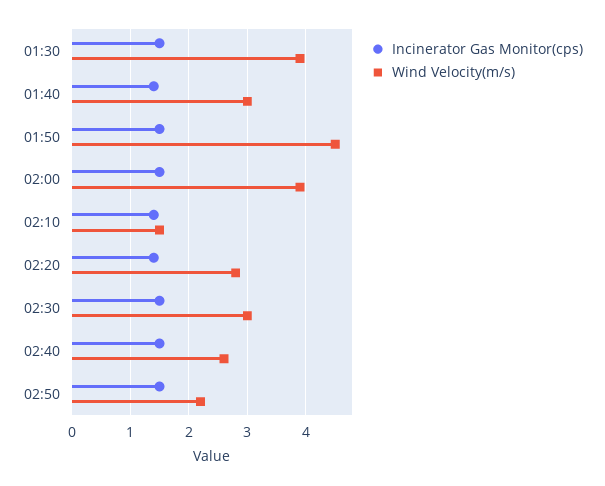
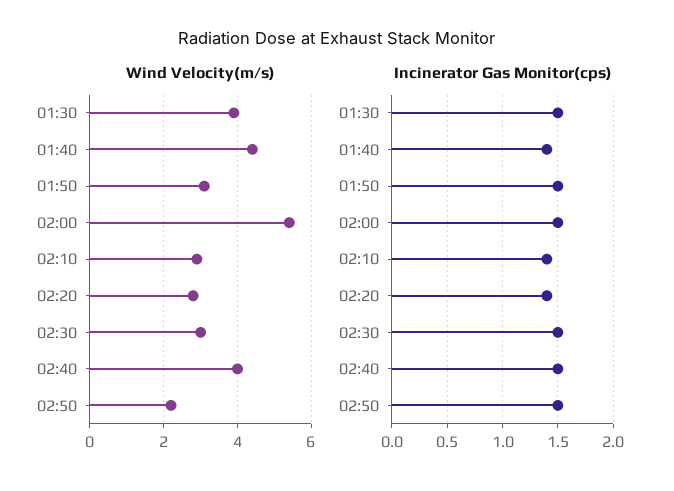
Wind Velocity(m/s), 01:40: 3 -> 4.5
Wind Velocity(m/s), 01:50: 4.5 -> 3
Wind Velocity(m/s), 02:00: 4 -> 5.5
Wind Velocity(m/s), 02:10: 1.5 -> 3
Wind Velocity(m/s), 02:40: 2.5 -> 4

